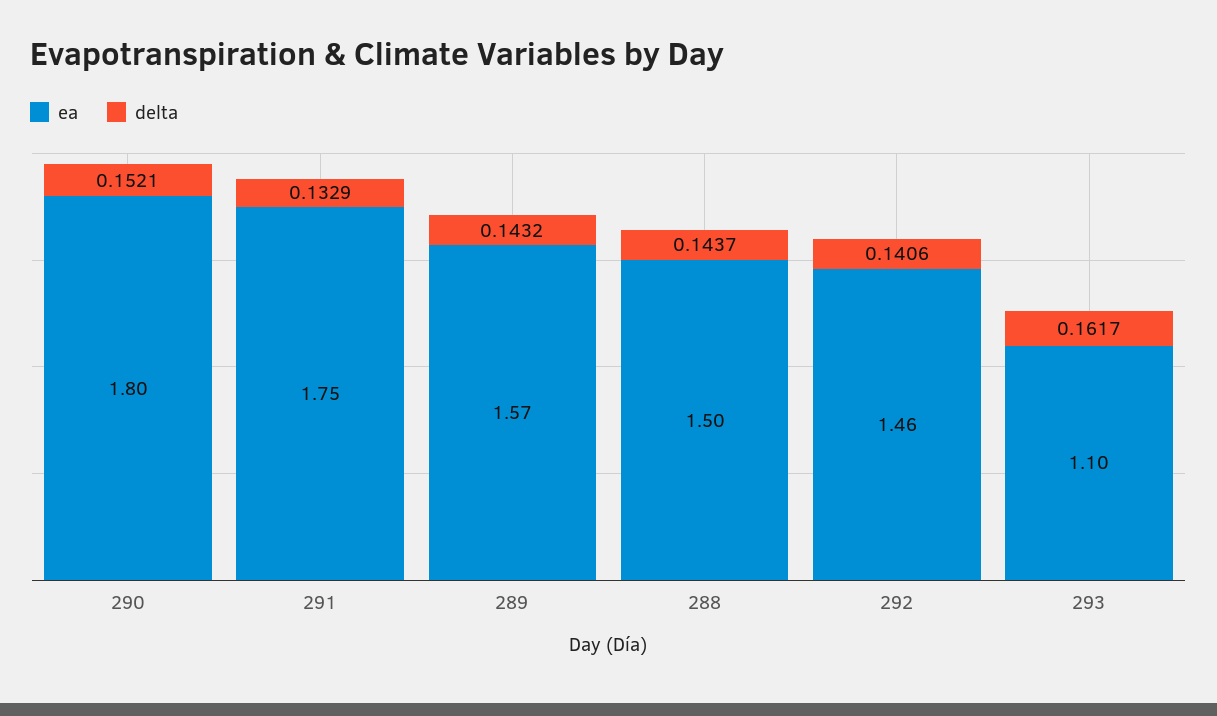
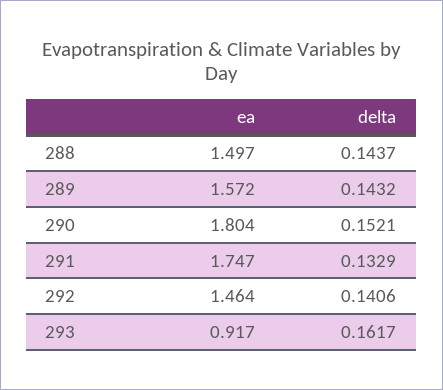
ea, 293: 1.1 -> 0.917

